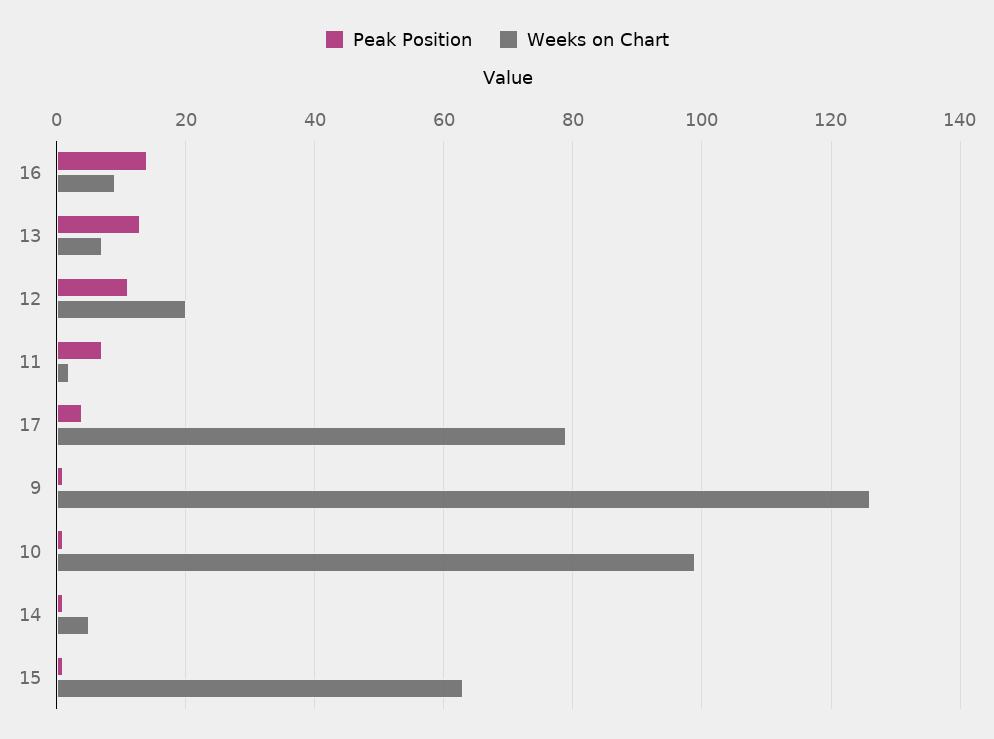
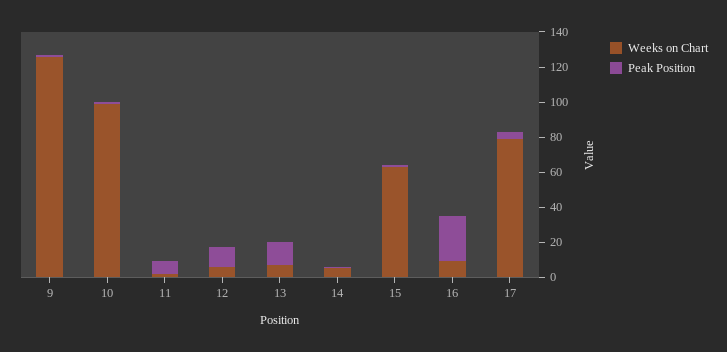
Peak Position, 16: 15 -> 25
Weeks on Chart, 12: 20 -> 5

